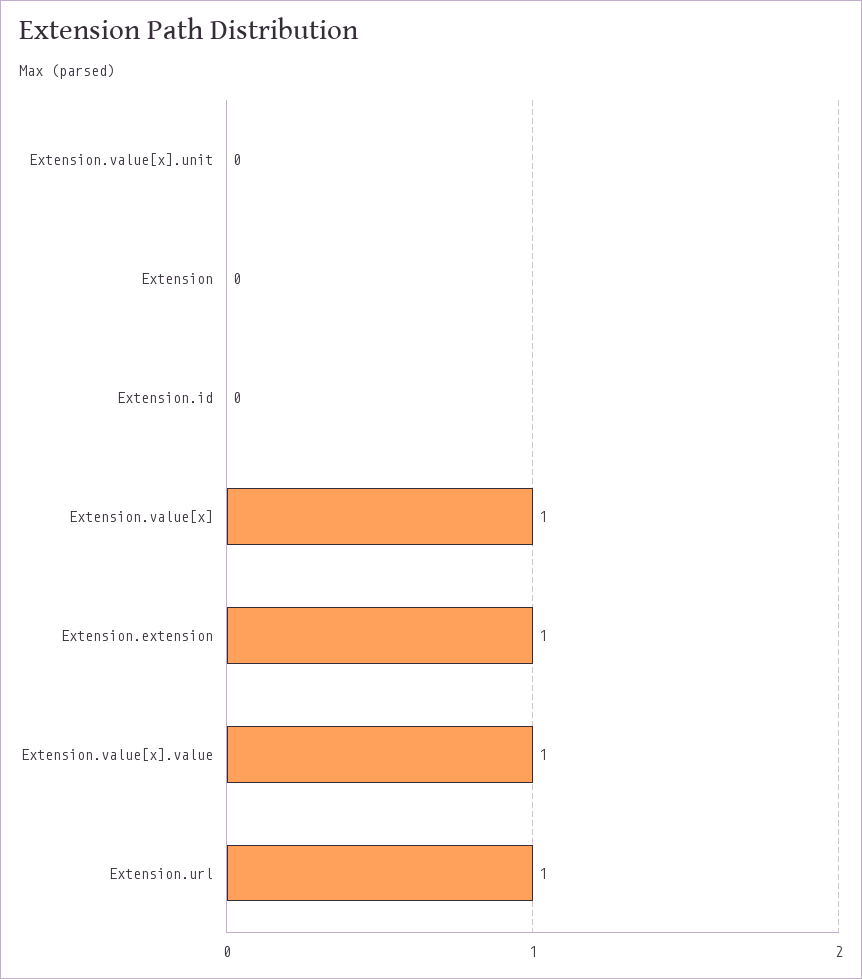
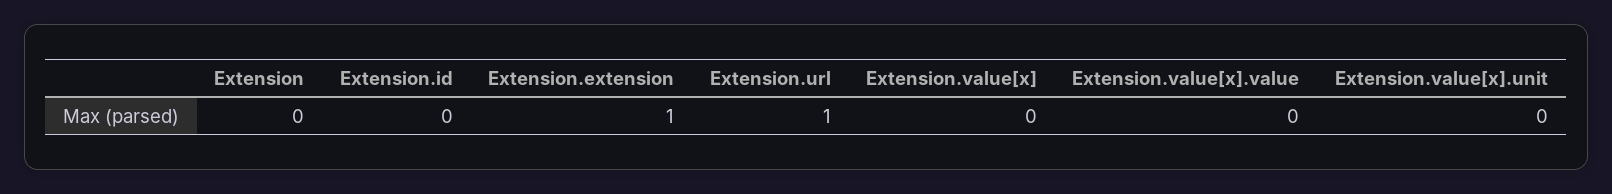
Extension.value[x]: 1 -> 0
Extension.value[x].value: 1 -> 0

